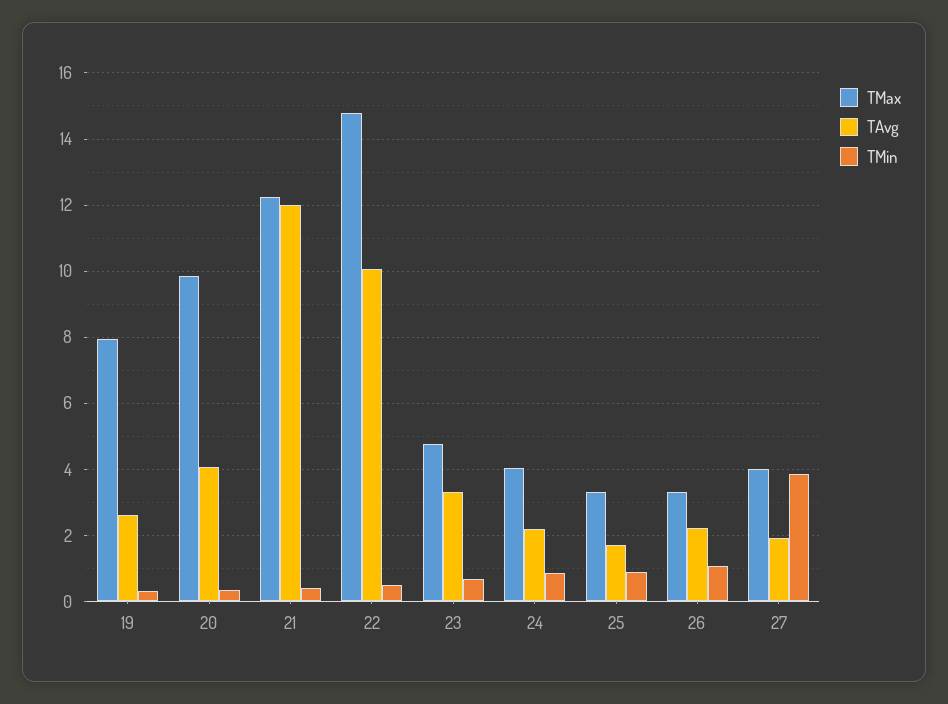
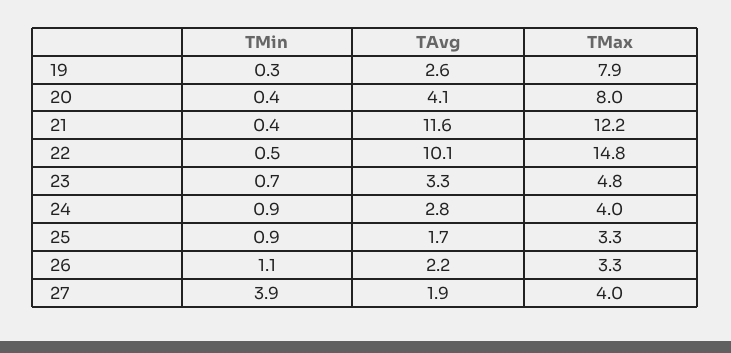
TMax, 20: 9.8 -> 8
TAvg, 21: 12 -> 11.6
TAvg, 24: 2.2 -> 2.8

